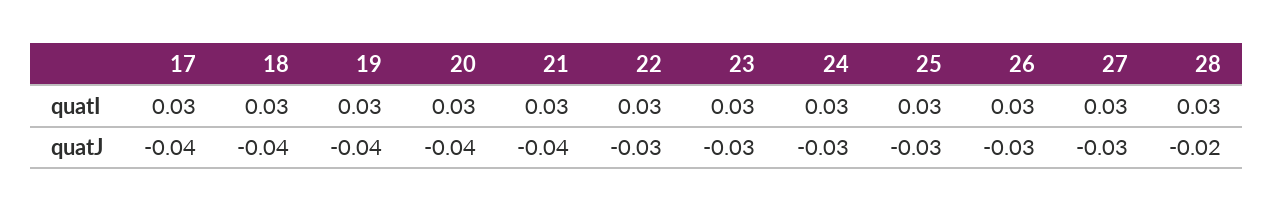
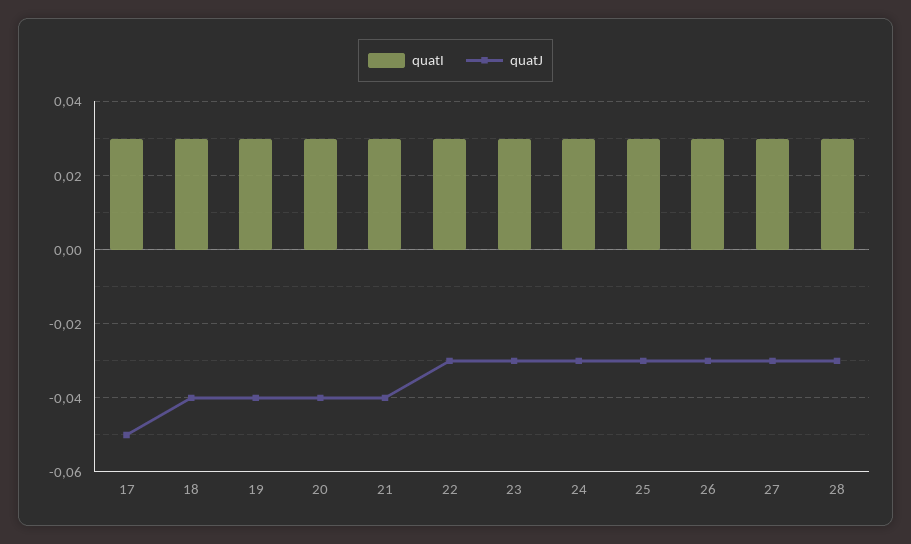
quatJ, 17: -0.04 -> -0.05
quatJ, 28: -0.02 -> -0.03

